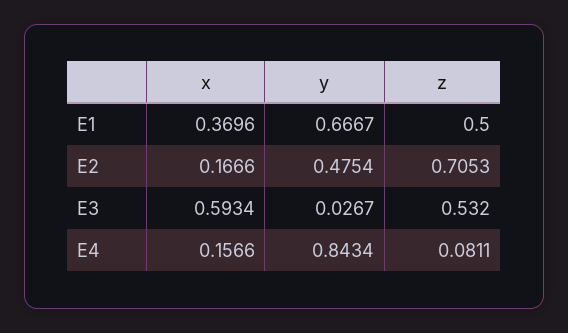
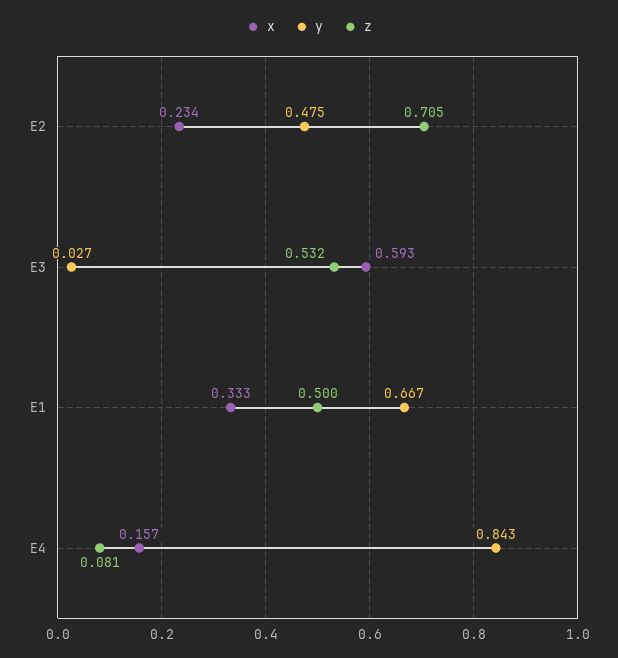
x, E1: 0.3696 -> 0.333
x, E2: 0.1666 -> 0.234

